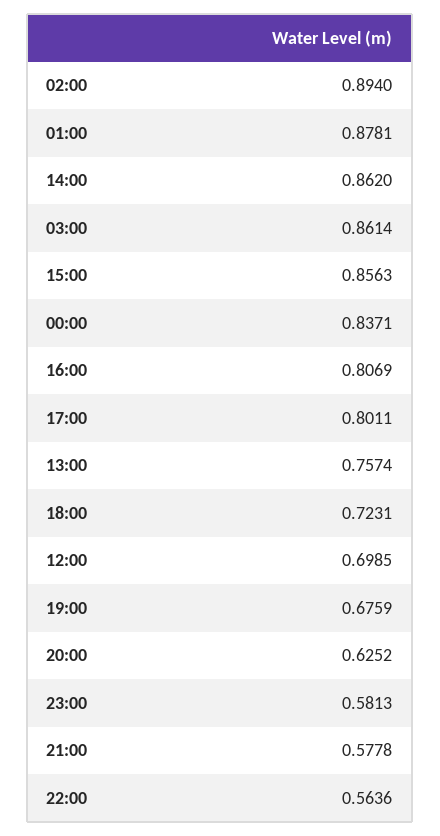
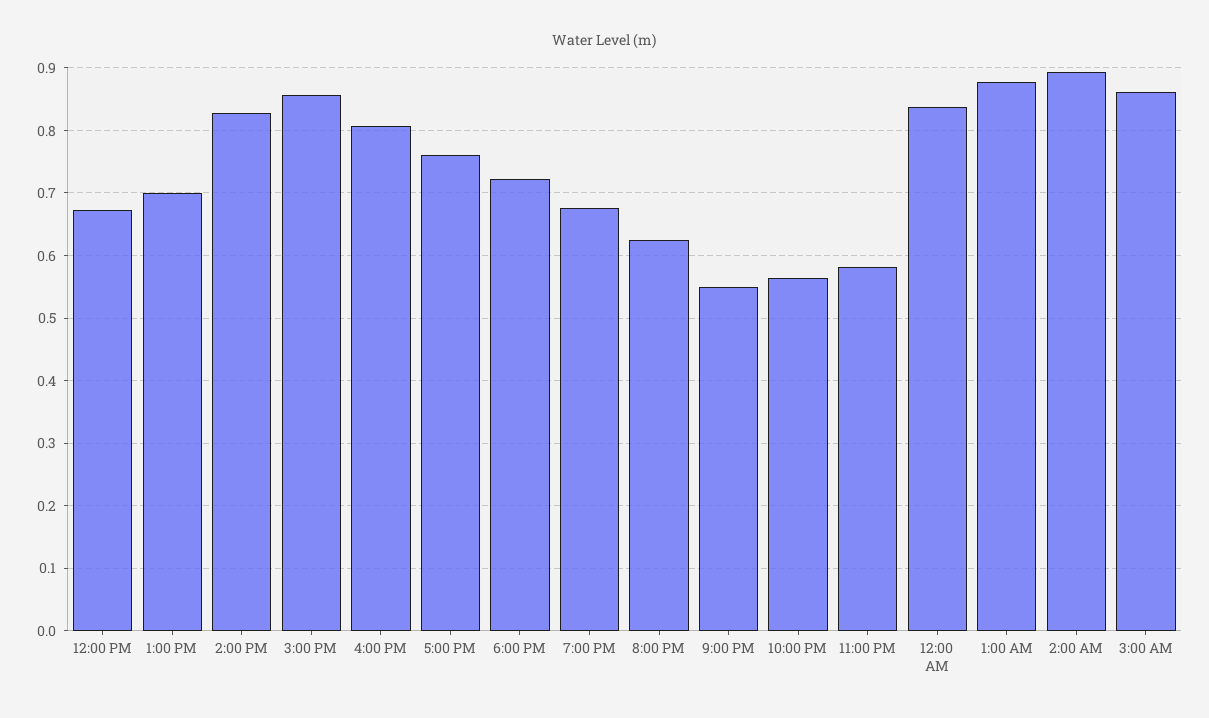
14:00: 0.862 -> 0.83
17:00: 0.8011 -> 0.76
13:00: 0.7574 -> 0.7
12:00: 0.6985 -> 0.67
21:00: 0.5778 -> 0.55

